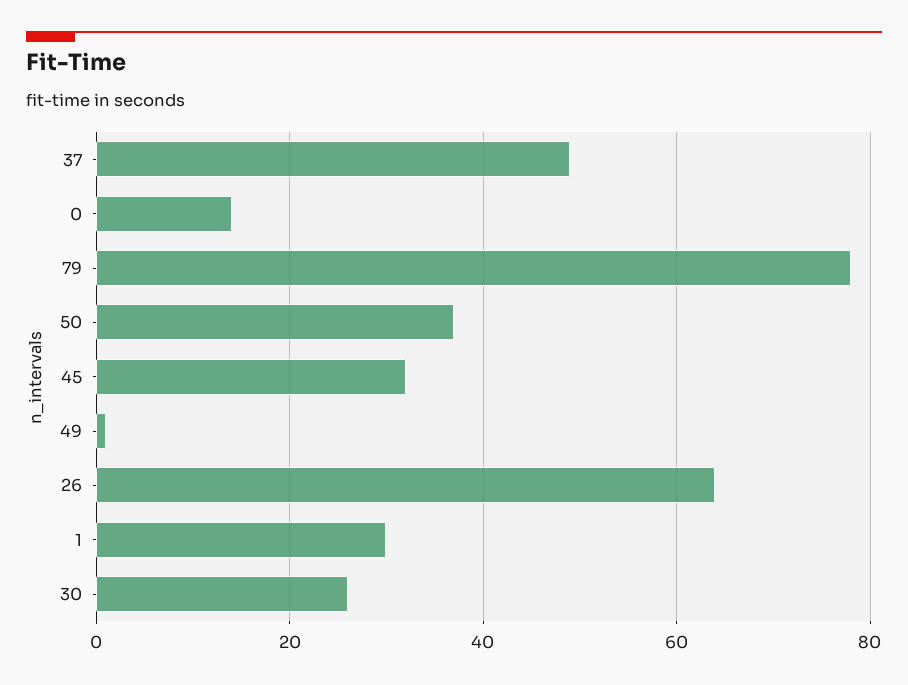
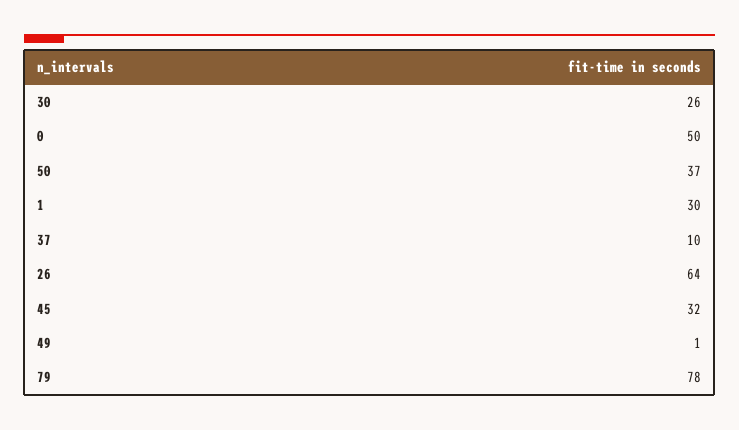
37: 50 -> 10
0: 15 -> 50

